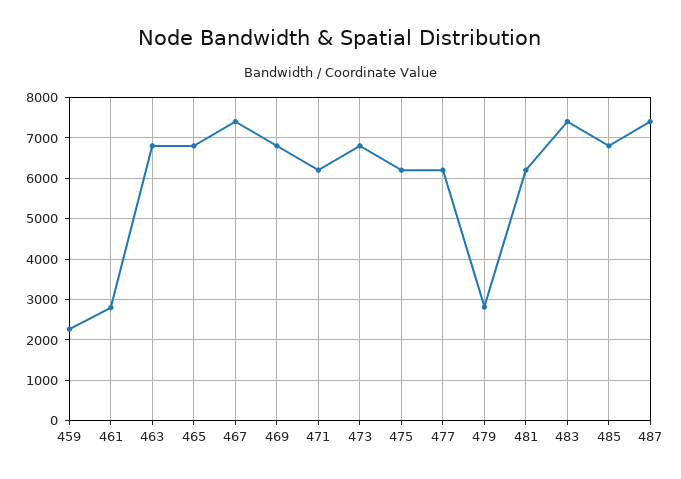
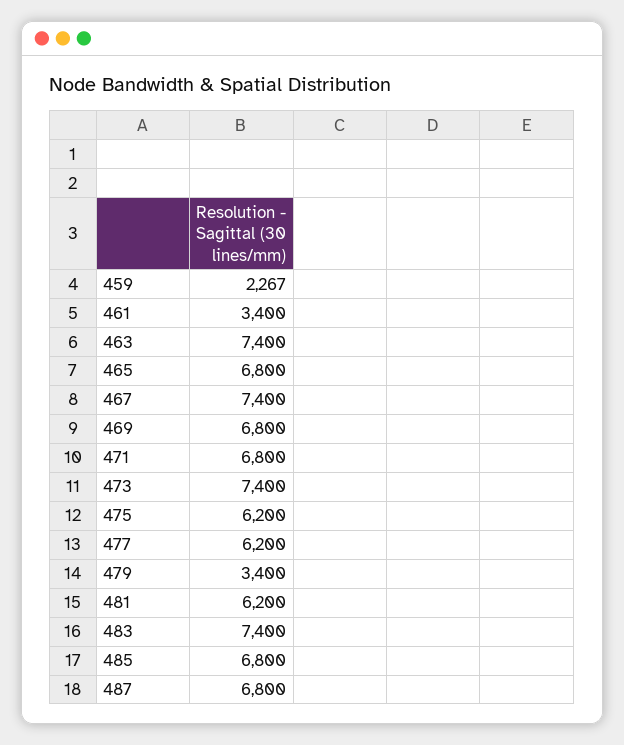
461: 2800 -> 3400
463: 6800 -> 7400
471: 6200 -> 6800
473: 6800 -> 7400
479: 2800 -> 3400
487: 7400 -> 6800

